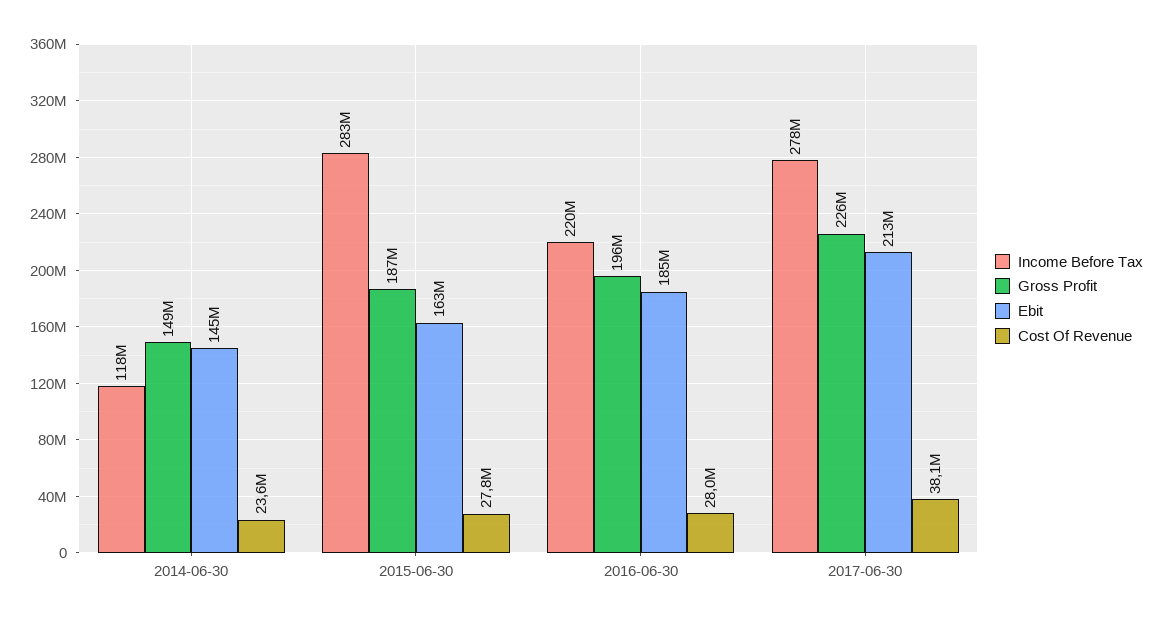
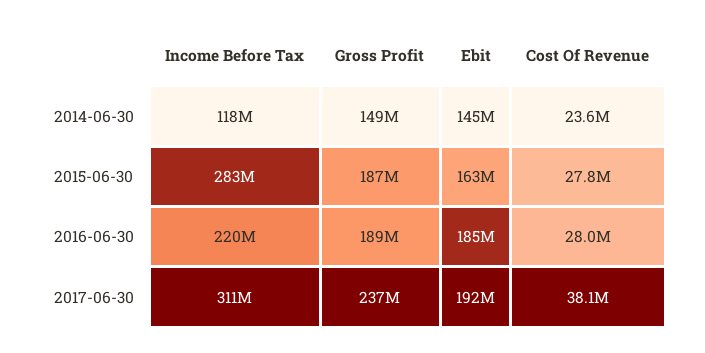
Gross Profit, 2016-06-30: 196000000 -> 189000000
Income Before Tax, 2017-06-30: 278000000 -> 311000000
Gross Profit, 2017-06-30: 226000000 -> 237000000
Ebit, 2017-06-30: 213000000 -> 192000000

